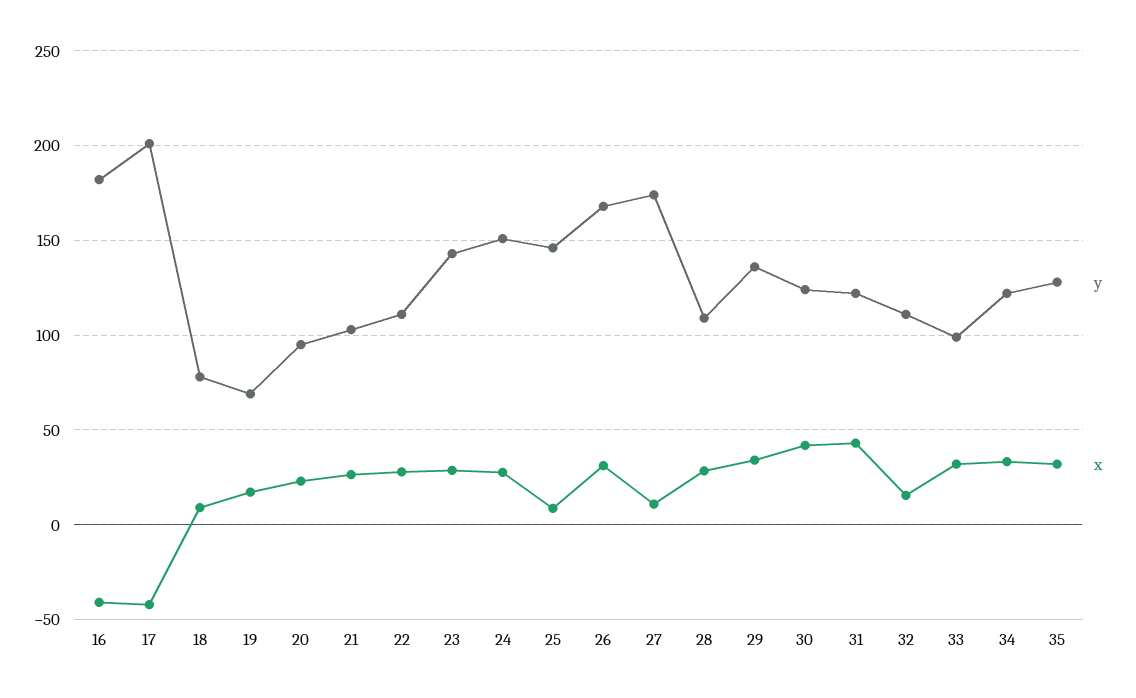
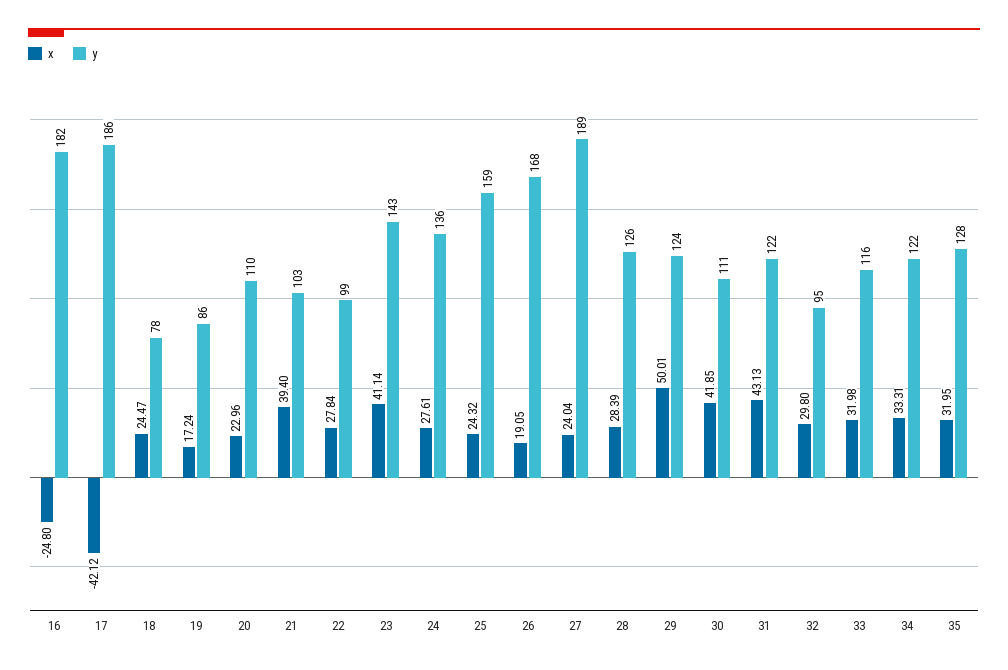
x, 16: -40 -> -24.8
y, 17: 200 -> 186
x, 18: 10 -> 24.47
y, 19: 70 -> 86
y, 20: 95 -> 110
x, 21: 25 -> 39.4
y, 22: 110 -> 99
x, 23: 30 -> 41.14
y, 24: 150 -> 136
y, 25: 145 -> 159
x, 25: 10 -> 24.32
x, 26: 30 -> 19.05
y, 27: 175 -> 189
x, 27: 10 -> 24.04
y, 28: 110 -> 126
y, 29: 135 -> 124
x, 29: 35 -> 50.01
y, 30: 125 -> 111
y, 32: 110 -> 95
x, 32: 15 -> 29.8
y, 33: 100 -> 116

